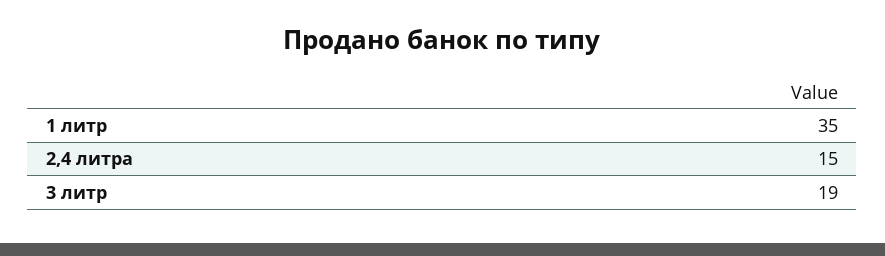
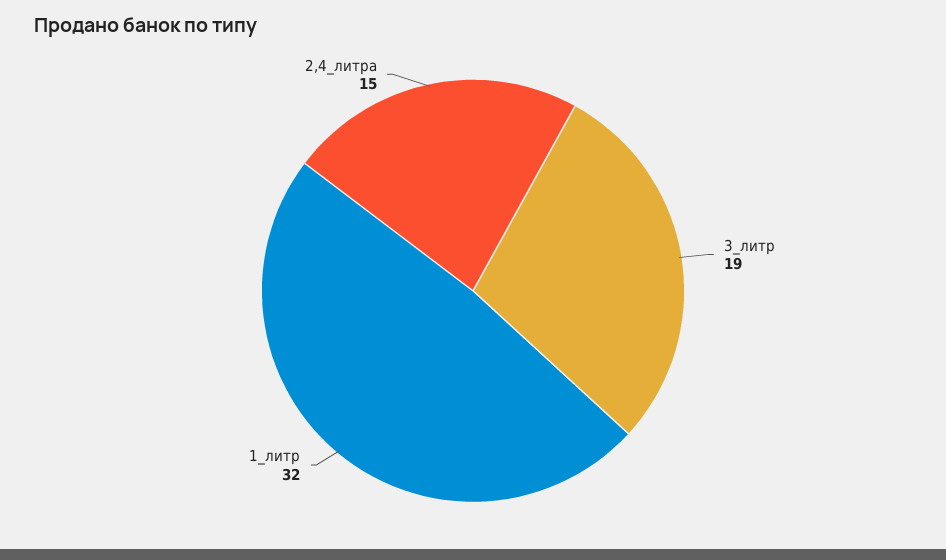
1 литр: 35 -> 32

